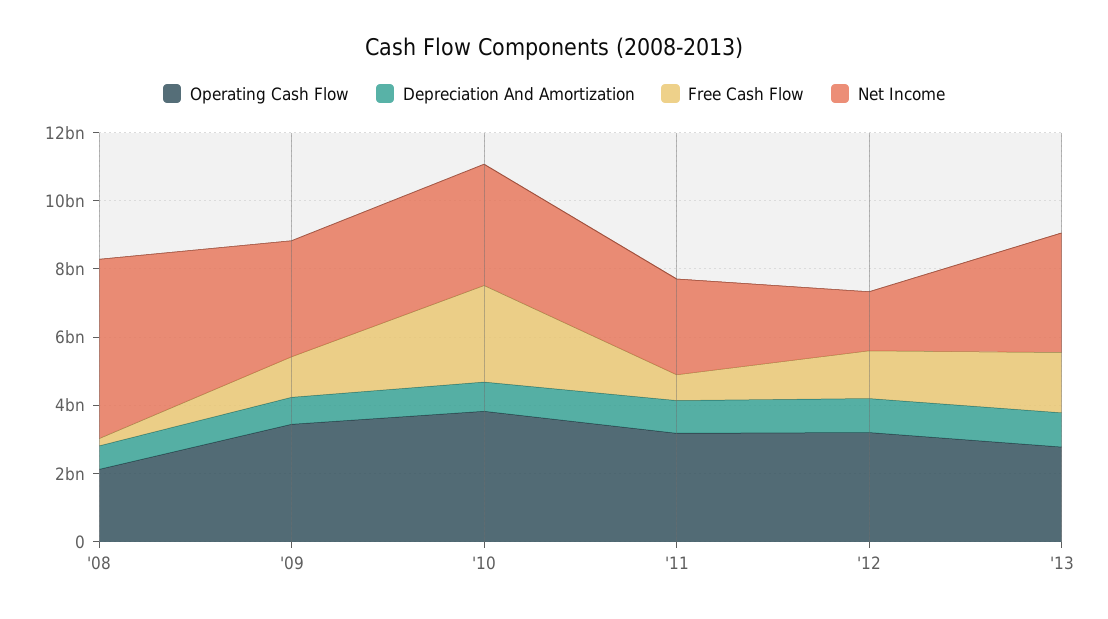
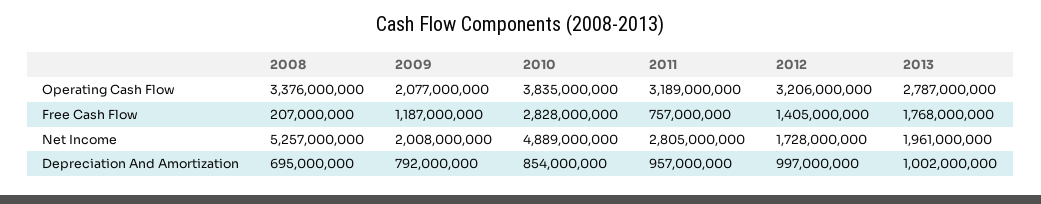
Operating Cash Flow, '08: 2000000000 -> 3376000000
Operating Cash Flow, '09: 3500000000 -> 2077000000
Net Income, '09: 3500000000 -> 2008000000
Net Income, '10: 3500000000 -> 4889000000
Net Income, '13: 3500000000 -> 1961000000

